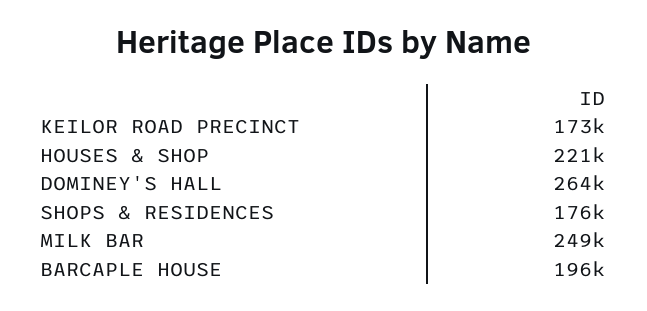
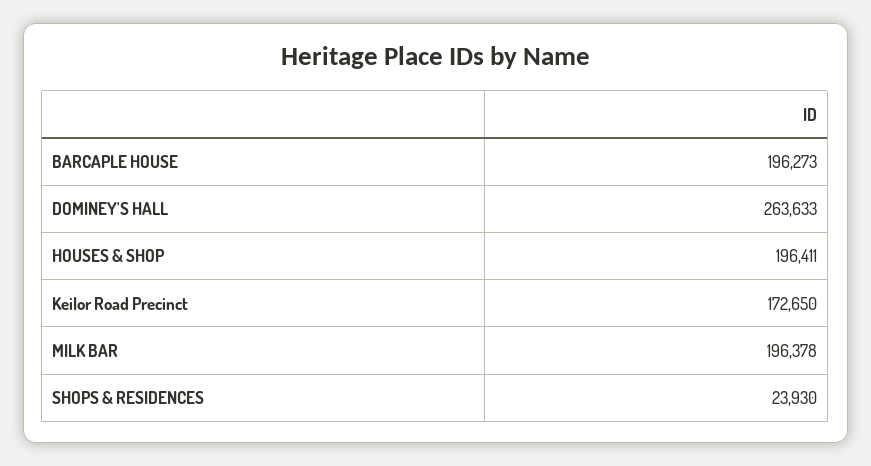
HOUSES & SHOP: 221000 -> 196411
SHOPS & RESIDENCES: 176000 -> 23930
MILK BAR: 249000 -> 196378

